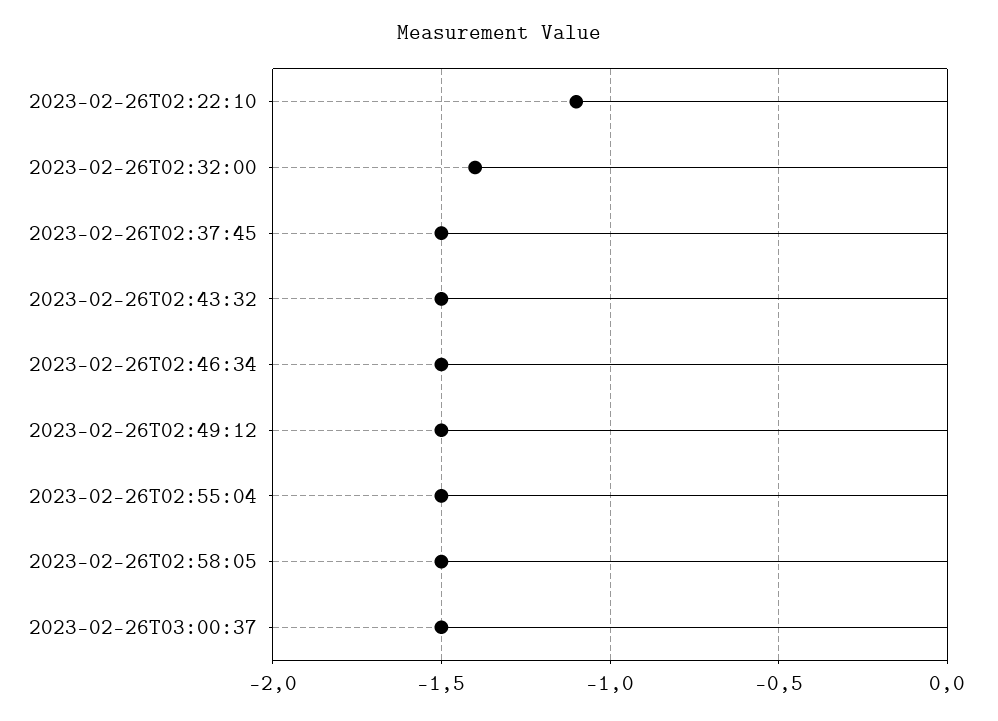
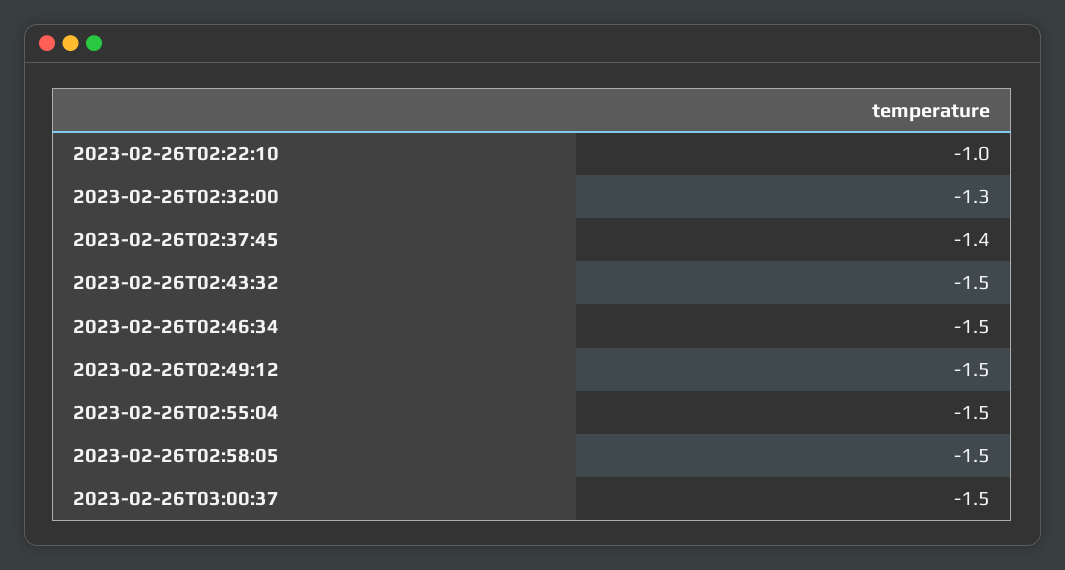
2023-02-26T02:22:10: -1.1 -> -1
2023-02-26T02:32:00: -1.4 -> -1.3
2023-02-26T02:37:45: -1.5 -> -1.4

